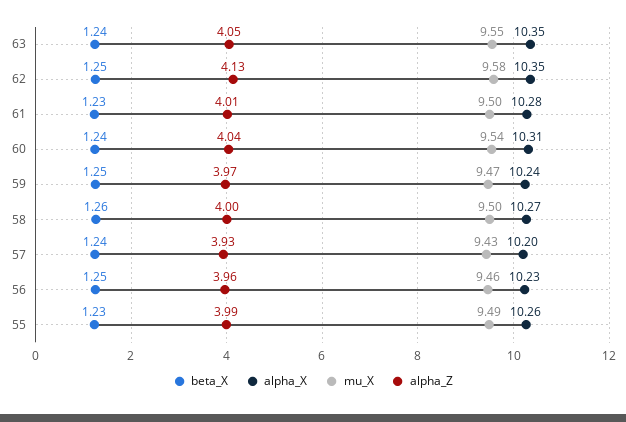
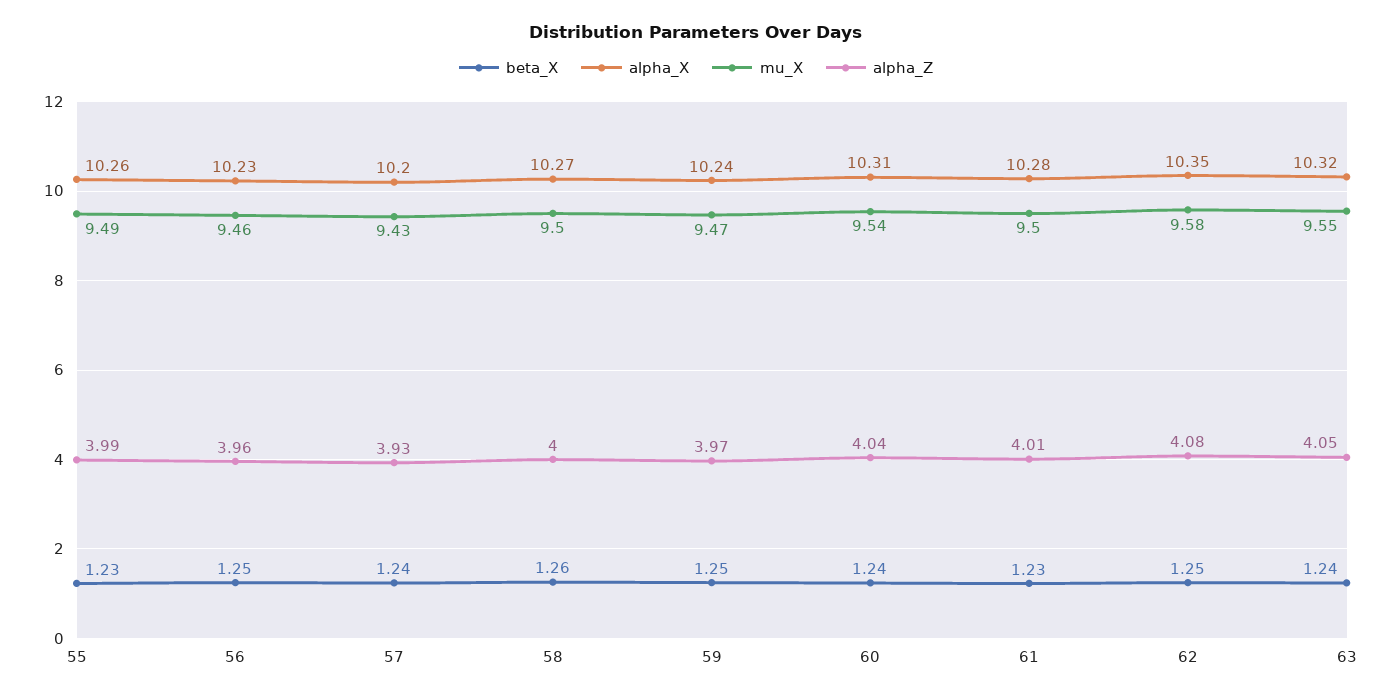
alpha_X, 63: 10.35 -> 10.32
alpha_Z, 62: 4.13 -> 4.08

